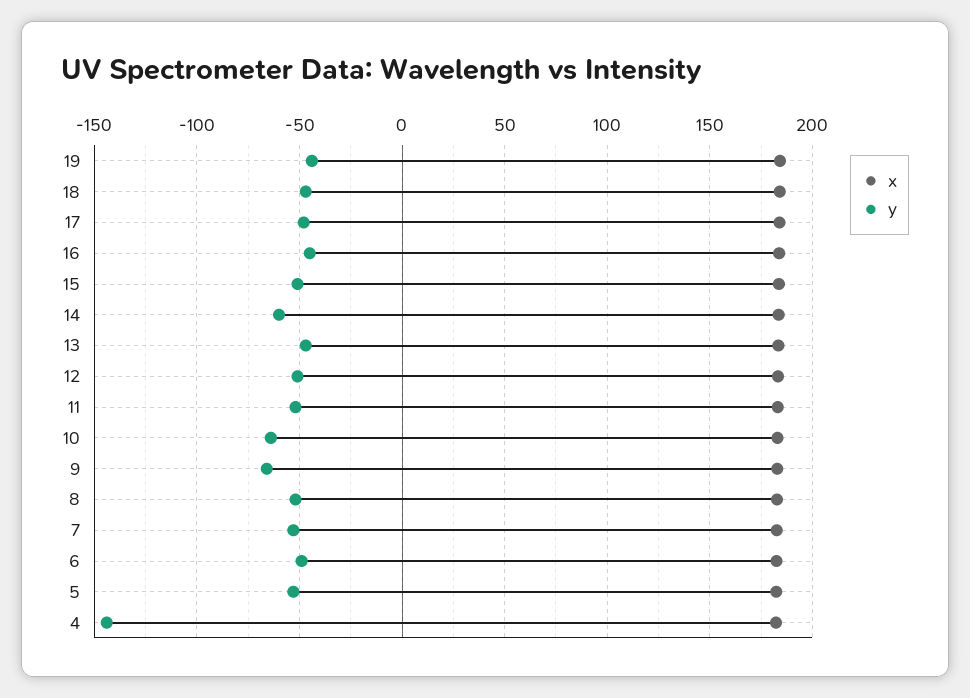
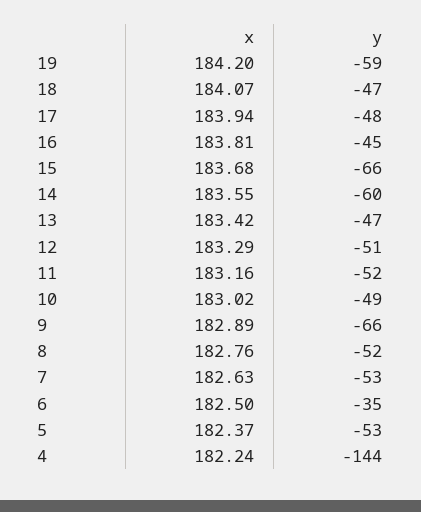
y, 19: -45 -> -59
y, 15: -50 -> -66
y, 10: -65 -> -49
y, 6: -50 -> -35

